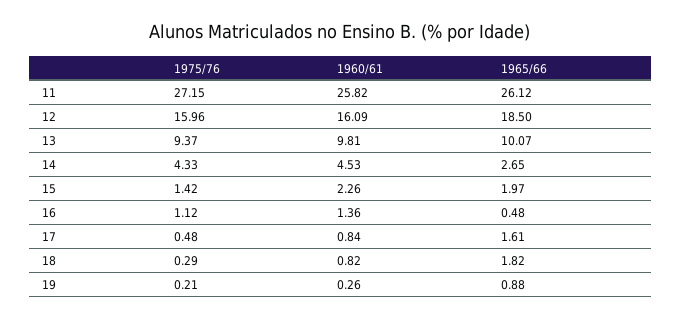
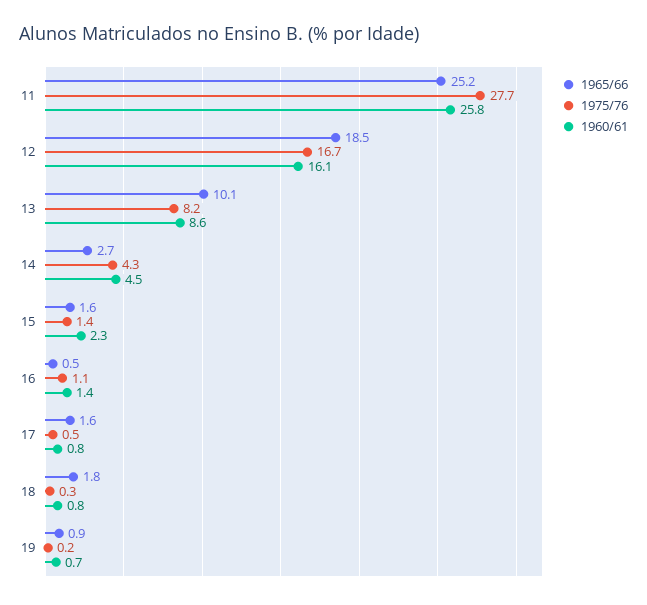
1975/76, 11: 27.15 -> 27.7
1965/66, 11: 26.12 -> 25.2
1975/76, 12: 15.96 -> 16.7
1975/76, 13: 9.37 -> 8.2
1960/61, 13: 9.81 -> 8.6
1965/66, 15: 1.97 -> 1.6
1960/61, 19: 0.26 -> 0.7

